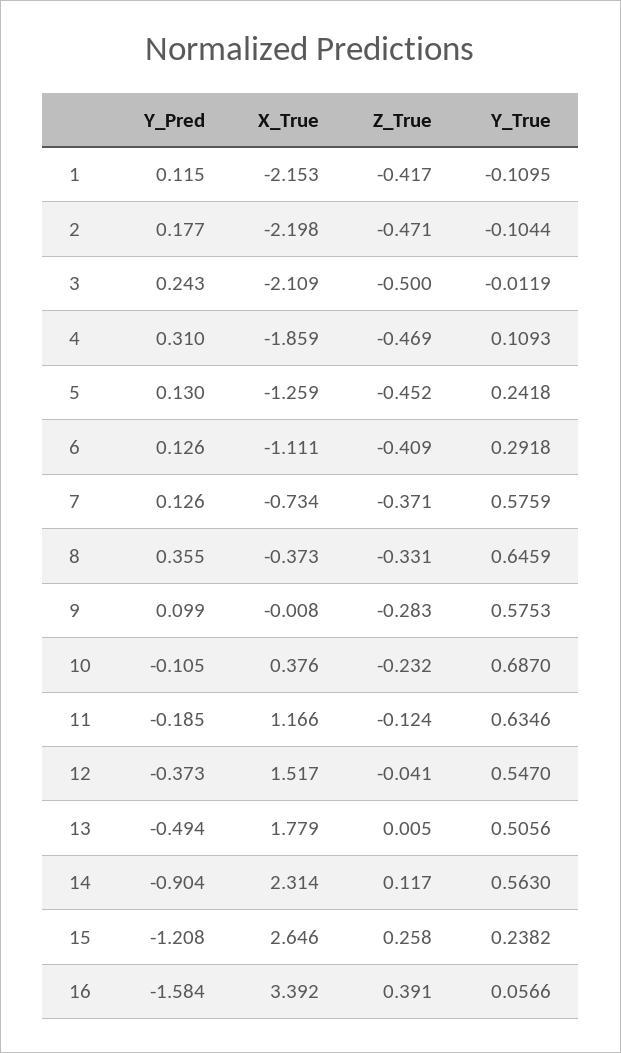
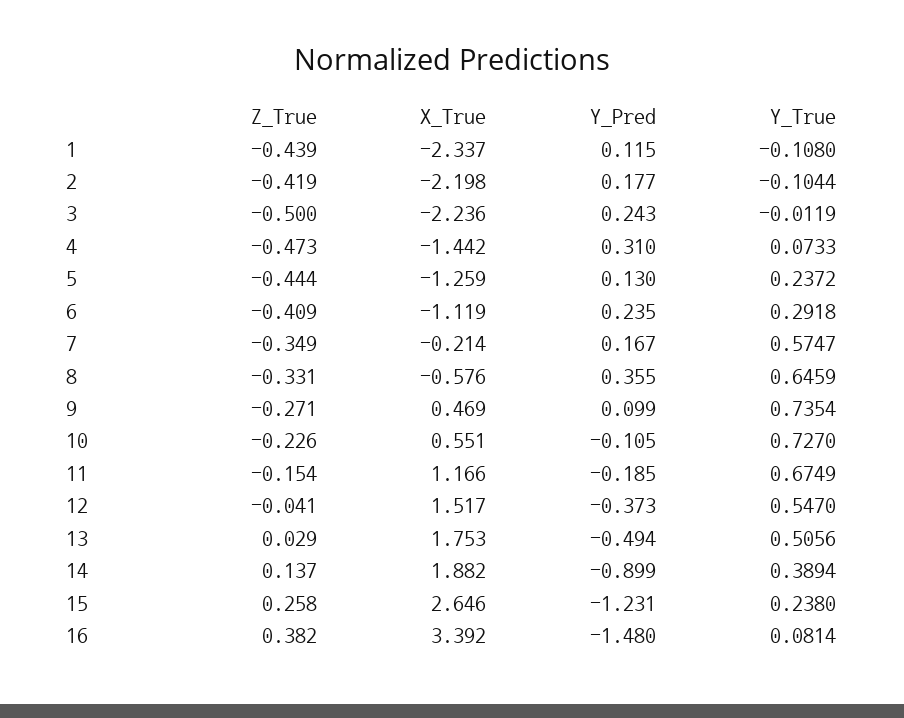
X_True, 1: -2.153 -> -2.337
Z_True, 1: -0.417 -> -0.439
Y_True, 1: -0.1095 -> -0.108
Z_True, 2: -0.471 -> -0.419
X_True, 3: -2.109 -> -2.236
X_True, 4: -1.859 -> -1.442
Z_True, 4: -0.469 -> -0.473
Y_True, 4: 0.1093 -> 0.0733
Z_True, 5: -0.452 -> -0.444
Y_True, 5: 0.2418 -> 0.2372
Y_Pred, 6: 0.126 -> 0.235
X_True, 6: -1.111 -> -1.119
Y_Pred, 7: 0.126 -> 0.167
X_True, 7: -0.734 -> -0.214
Z_True, 7: -0.371 -> -0.349
Y_True, 7: 0.5759 -> 0.5747
X_True, 8: -0.373 -> -0.576
X_True, 9: -0.008 -> 0.469
Z_True, 9: -0.283 -> -0.271
Y_True, 9: 0.5753 -> 0.7354
X_True, 10: 0.376 -> 0.551
Z_True, 10: -0.232 -> -0.226
Y_True, 10: 0.687 -> 0.727
Z_True, 11: -0.124 -> -0.154
Y_True, 11: 0.6346 -> 0.6749
X_True, 13: 1.779 -> 1.753
Z_True, 13: 0.005 -> 0.029
Y_Pred, 14: -0.904 -> -0.899
X_True, 14: 2.314 -> 1.882
Z_True, 14: 0.117 -> 0.137
Y_True, 14: 0.563 -> 0.3894
Y_Pred, 15: -1.208 -> -1.231
Y_True, 15: 0.2382 -> 0.238
Y_Pred, 16: -1.584 -> -1.48
Z_True, 16: 0.391 -> 0.382
Y_True, 16: 0.0566 -> 0.0814

